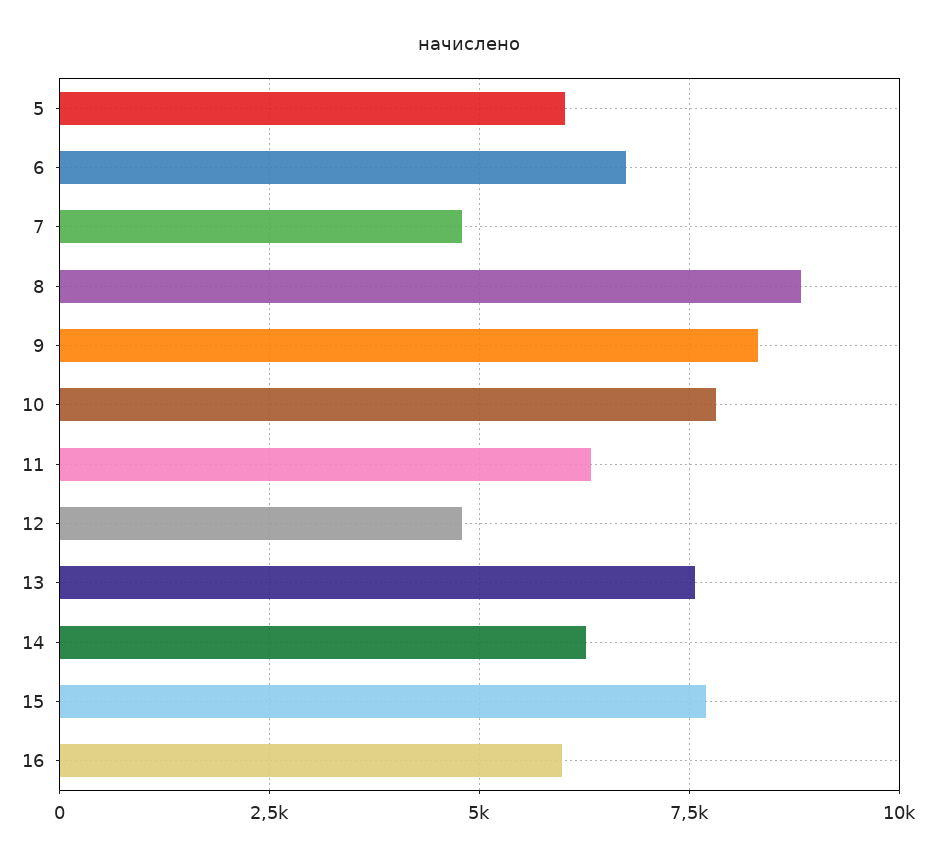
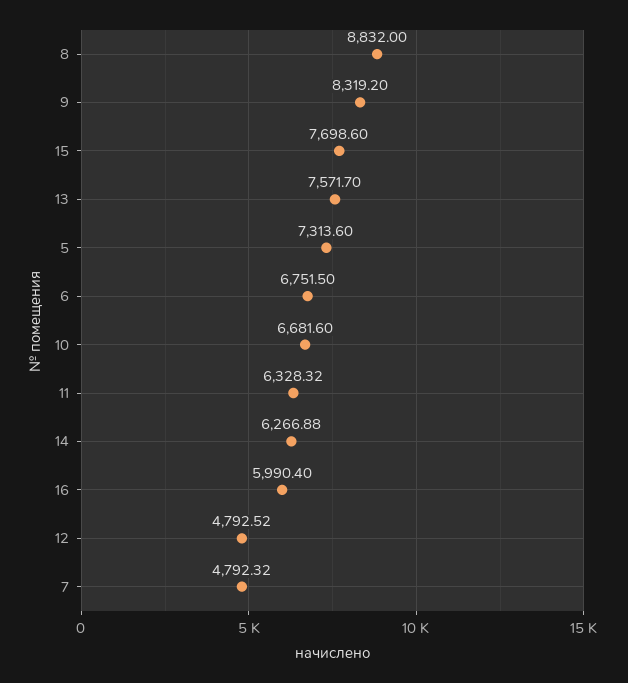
5: 6000 -> 7313.6
10: 7750 -> 6681.6

